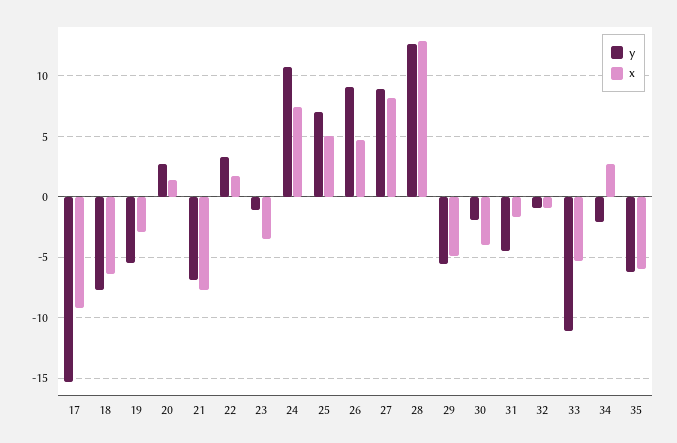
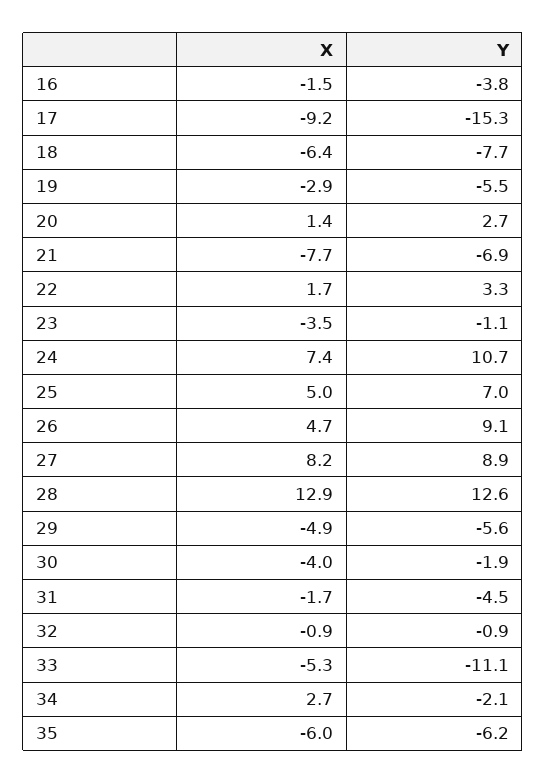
x, 16: none -> -1.5
y, 16: none -> -3.8

